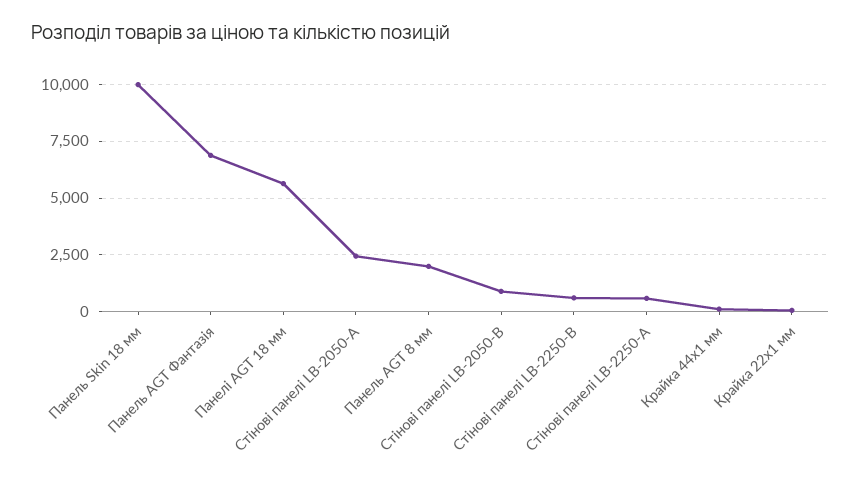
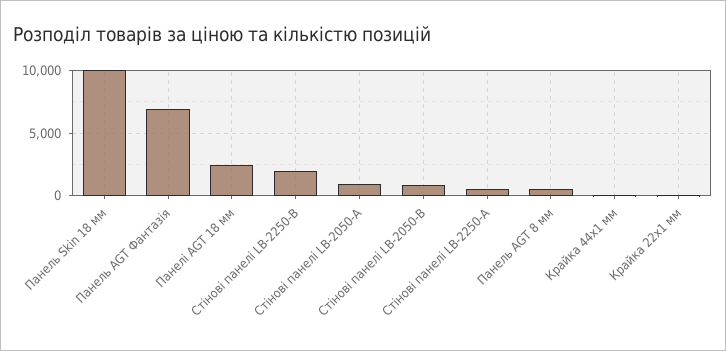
Панелі AGT 18 мм: 5500 -> 2500
Стінові панелі LB-2050-А: 2500 -> 1000
Панель AGT 8 мм: 2000 -> 500
Стінові панелі LB-2250-В: 500 -> 2000

